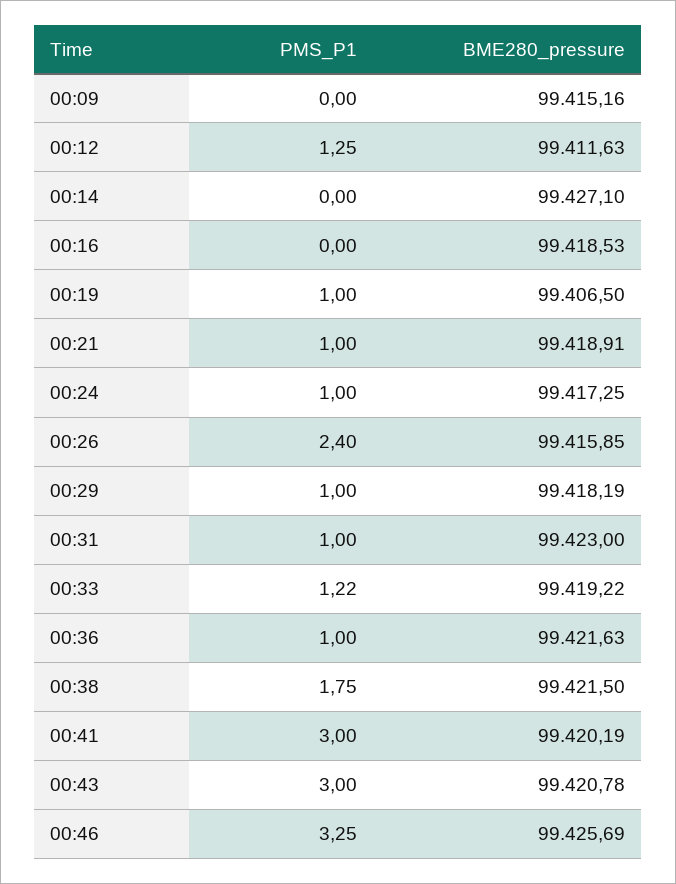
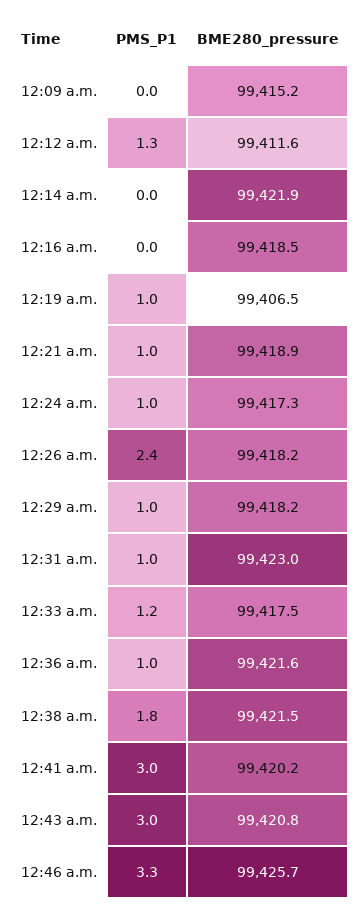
BME280_pressure, 00:14: 99427.1 -> 99421.9
BME280_pressure, 00:26: 99415.85 -> 99418.2
BME280_pressure, 00:33: 99419.22 -> 99417.5

